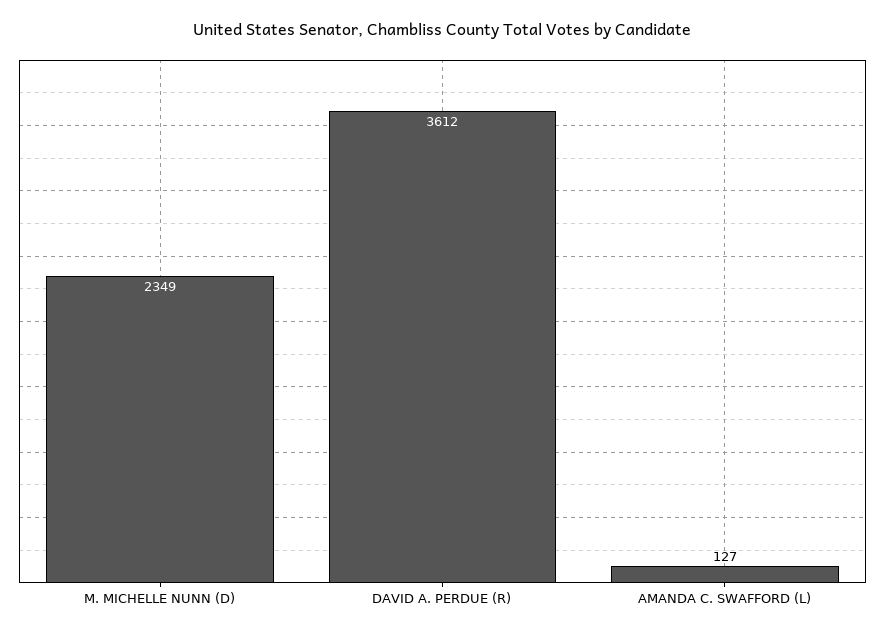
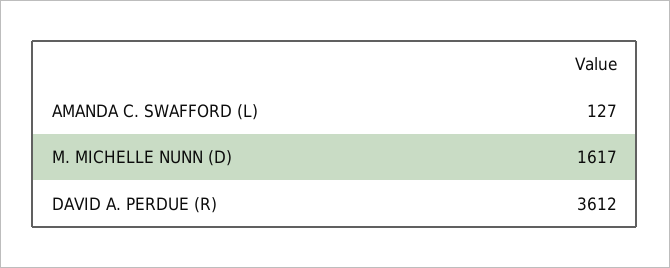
M. MICHELLE NUNN (D): 2349 -> 1617

